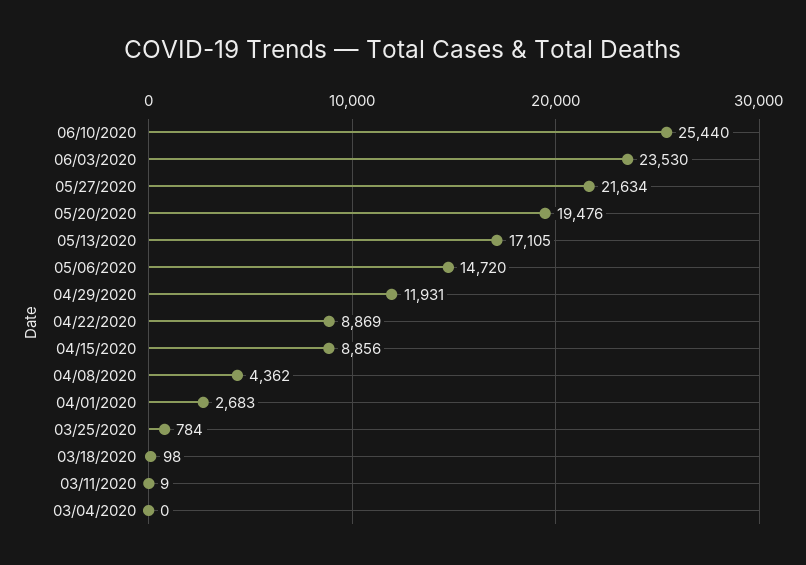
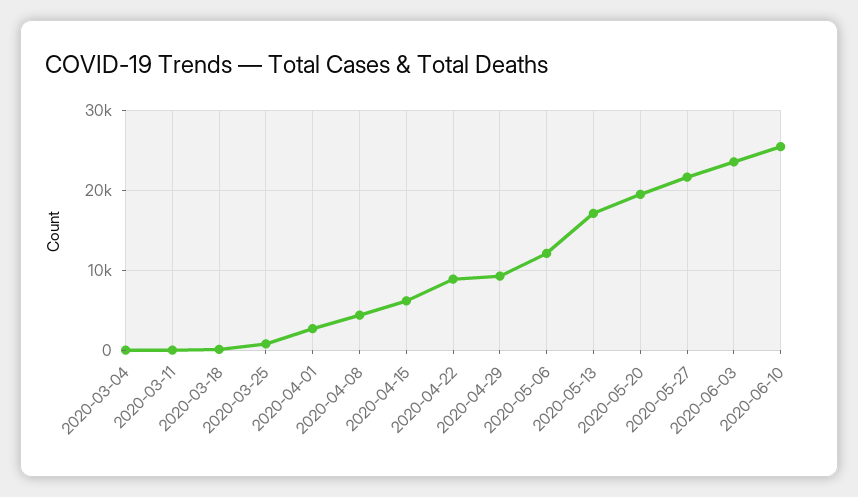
05/06/2020: 14720 -> 12000
04/29/2020: 11931 -> 9000
04/15/2020: 8856 -> 6000

